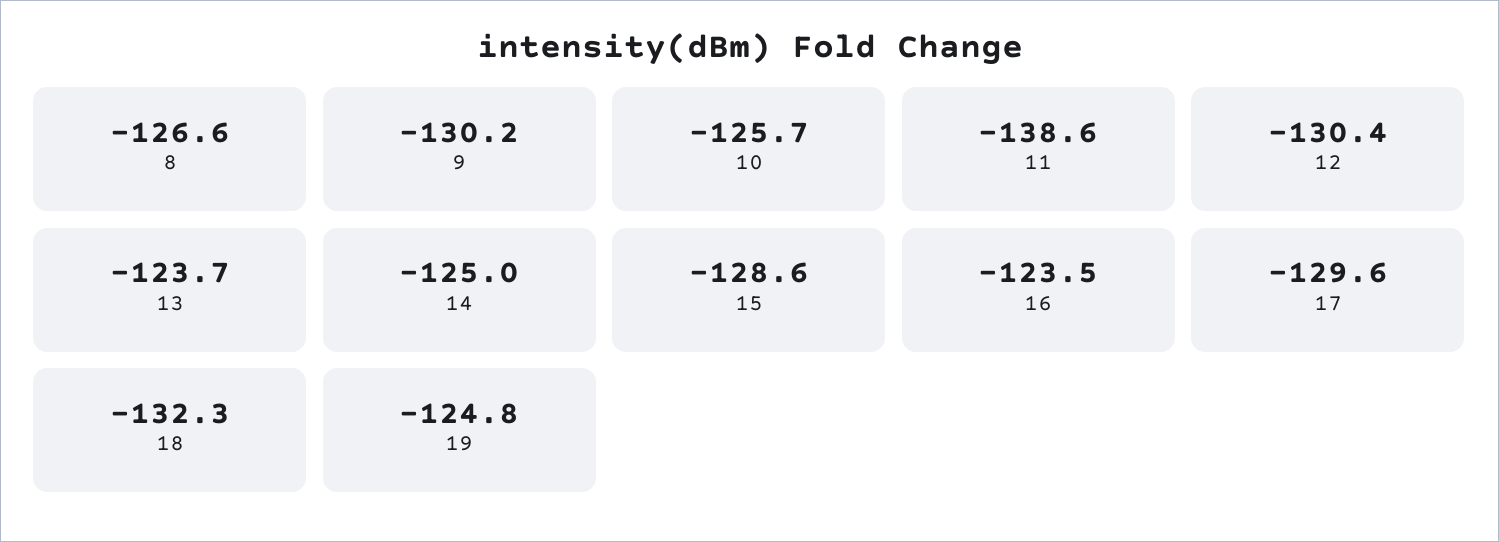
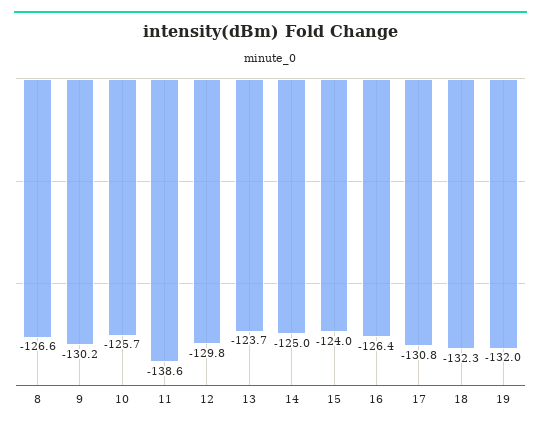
12: -130.4 -> -129.8
15: -128.6 -> -124
16: -123.5 -> -126.4
17: -129.6 -> -130.8
19: -124.8 -> -132

